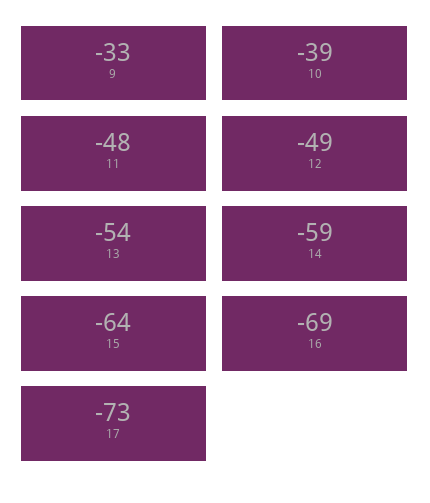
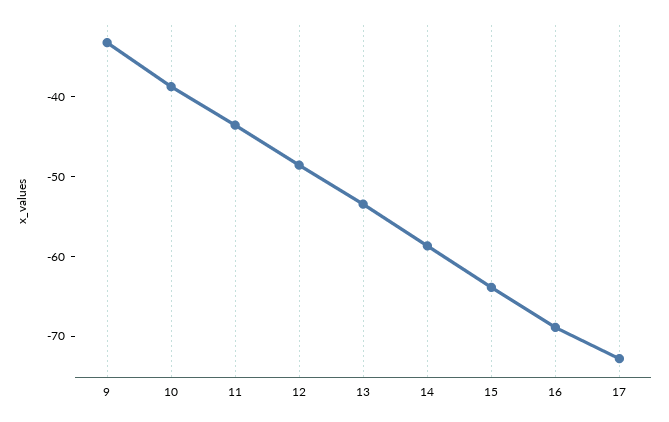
11: -48 -> -44

